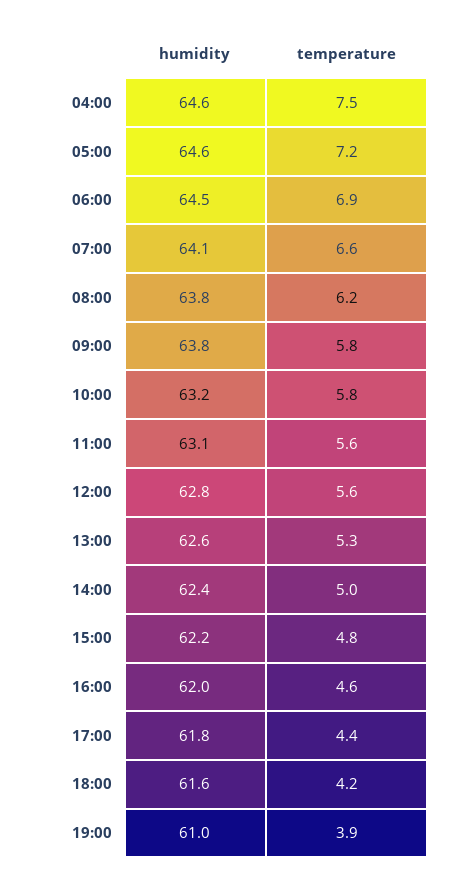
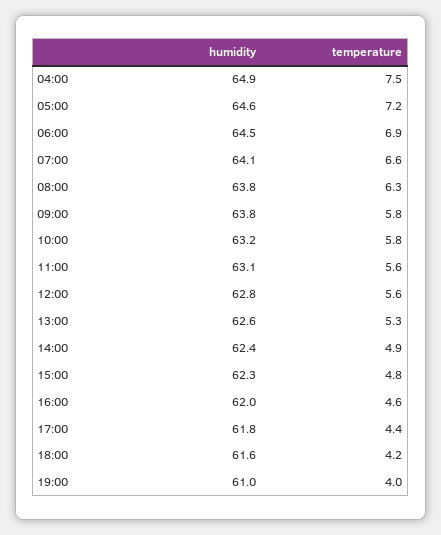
humidity, 04:00: 64.6 -> 64.9
temperature, 08:00: 6.2 -> 6.3
temperature, 14:00: 5 -> 4.9
humidity, 15:00: 62.2 -> 62.3
temperature, 19:00: 3.9 -> 4

